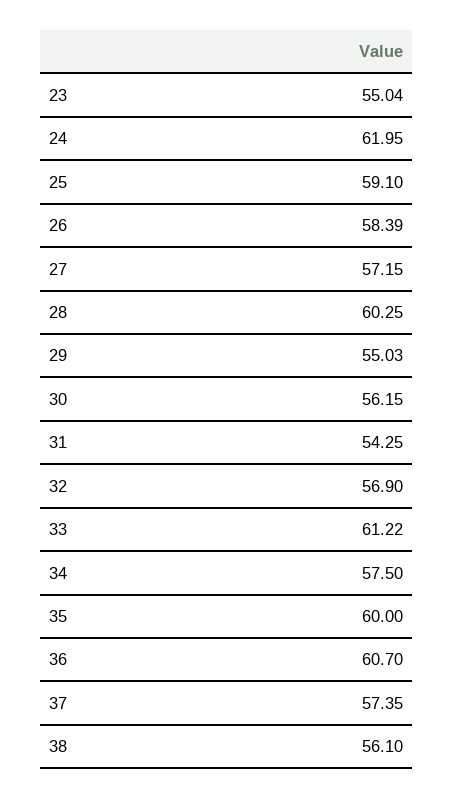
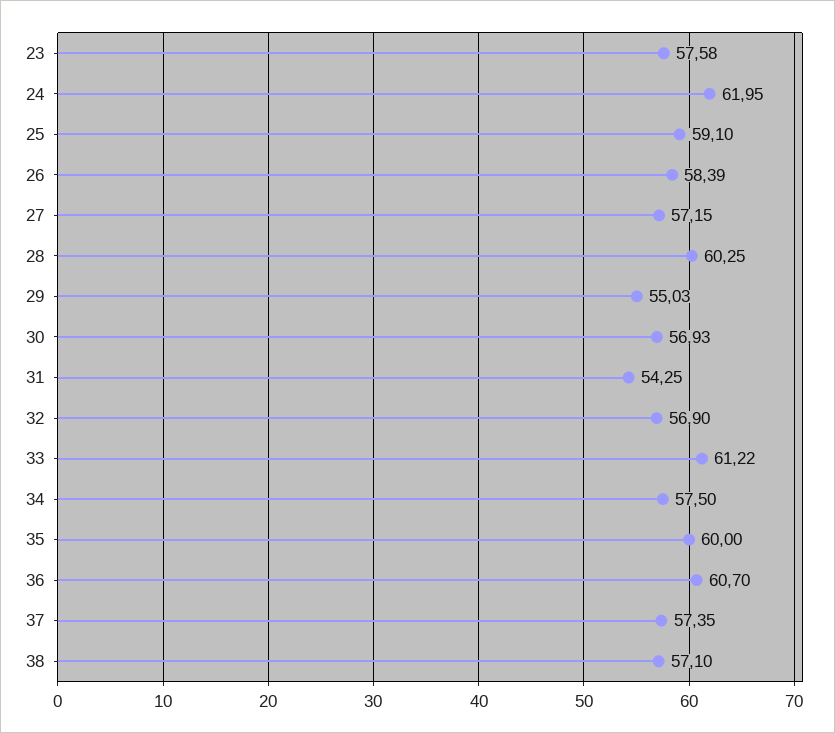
23: 55.04 -> 57.58
30: 56.15 -> 56.93
38: 56.1 -> 57.1

